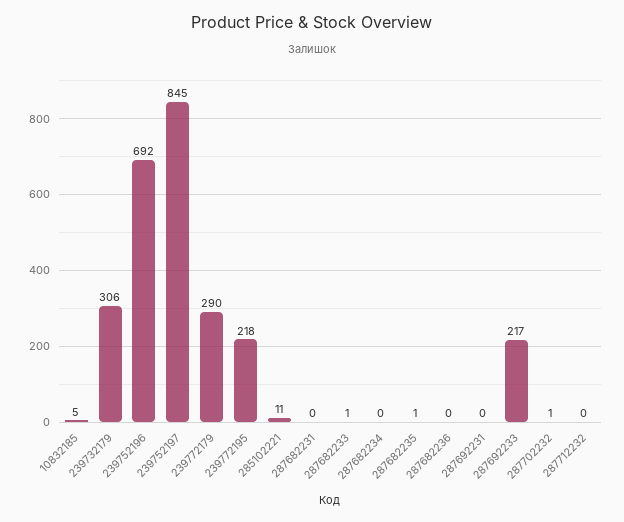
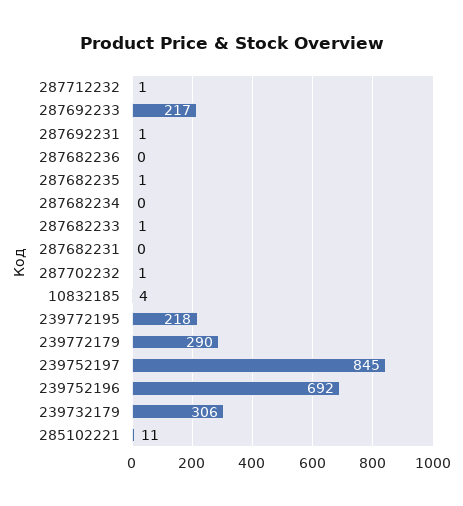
10832185: 5 -> 4
287692231: 0 -> 1
287712232: 0 -> 1

